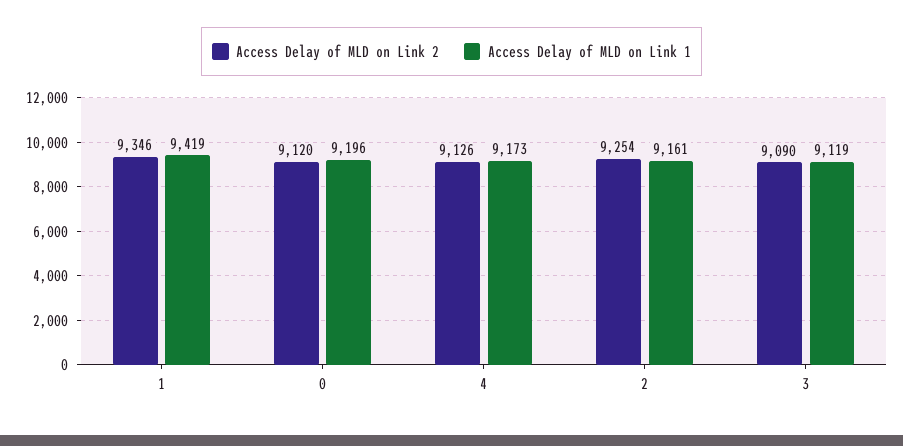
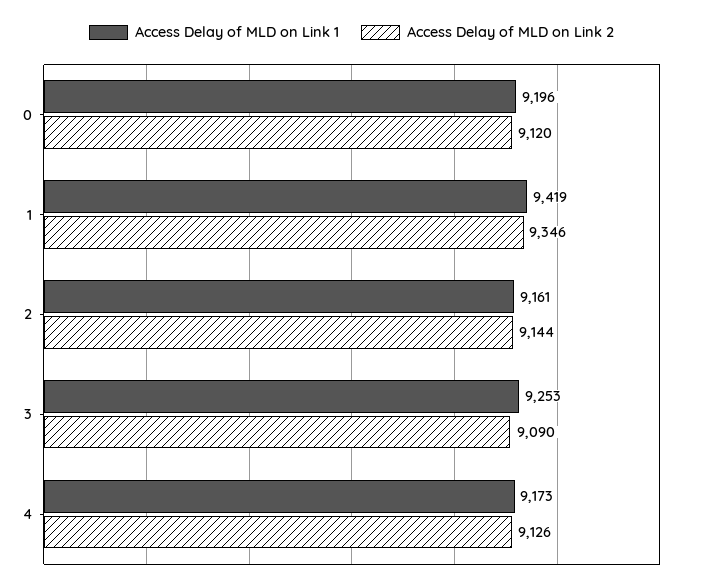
Access Delay of MLD on Link 2, 2: 9254 -> 9144
Access Delay of MLD on Link 1, 3: 9119 -> 9253

